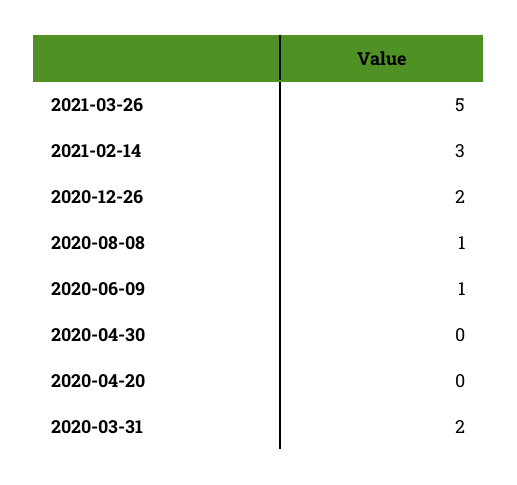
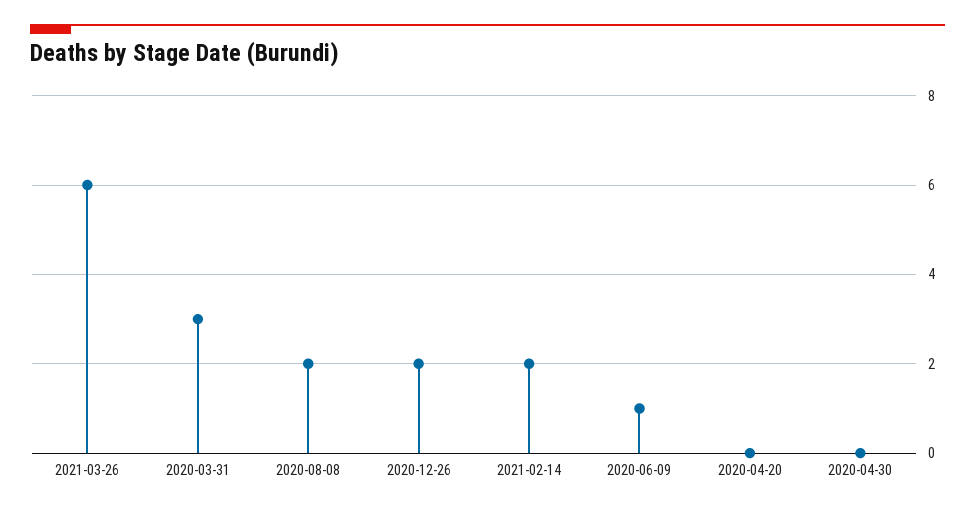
2021-03-26: 5 -> 6
2021-02-14: 3 -> 2
2020-08-08: 1 -> 2
2020-03-31: 2 -> 3

